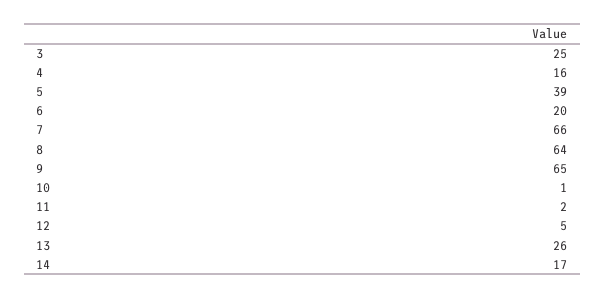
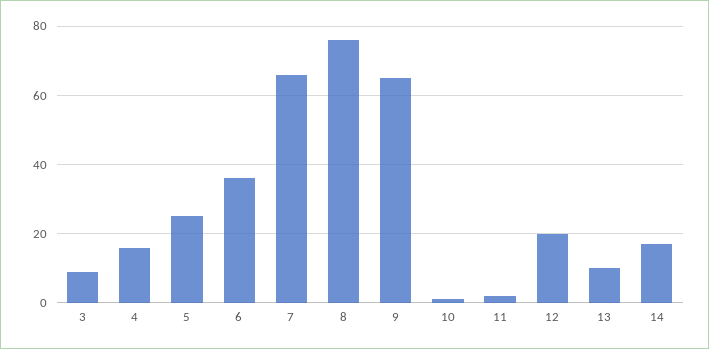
3: 25 -> 10
5: 39 -> 25
6: 20 -> 35
8: 64 -> 75
12: 5 -> 20
13: 26 -> 10

